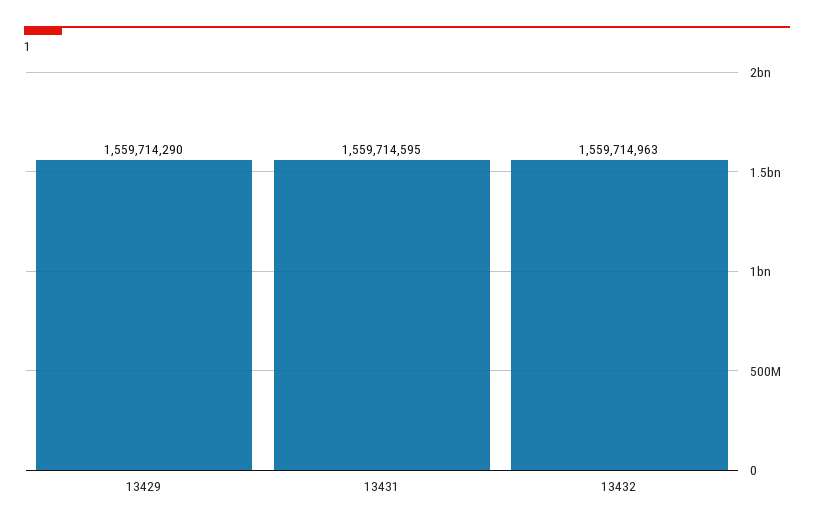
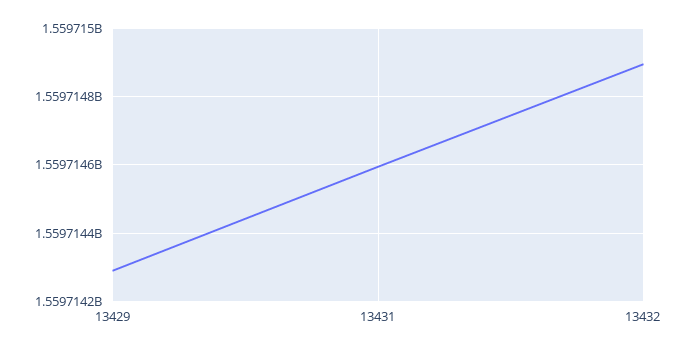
13432: 1559714963 -> 1559714900

